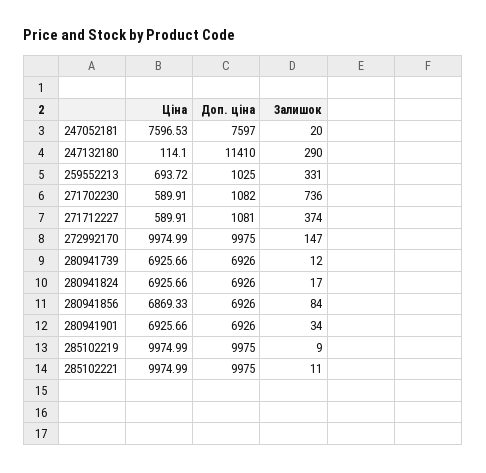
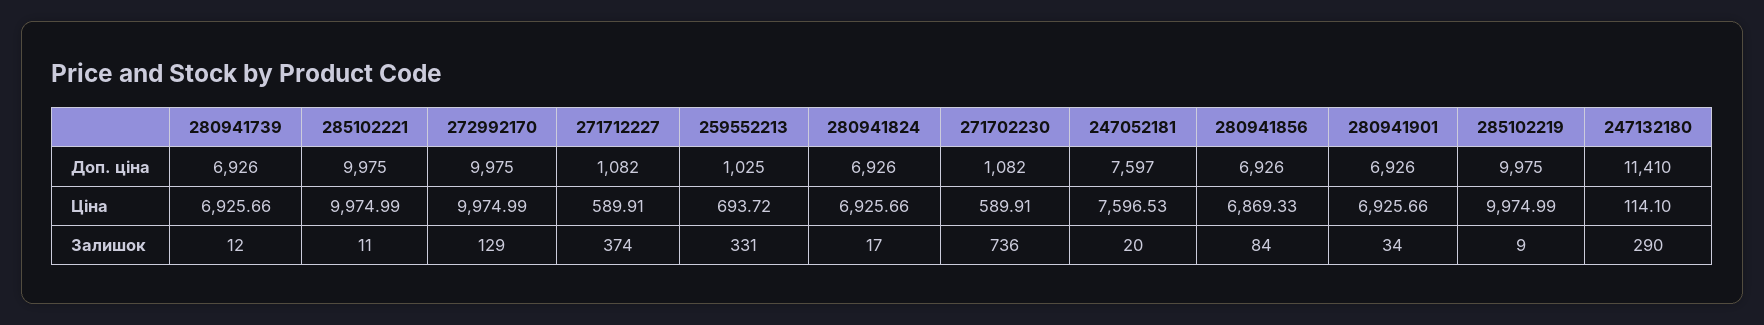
Доп. ціна, 271712227: 1081 -> 1082
Залишок, 272992170: 147 -> 129

